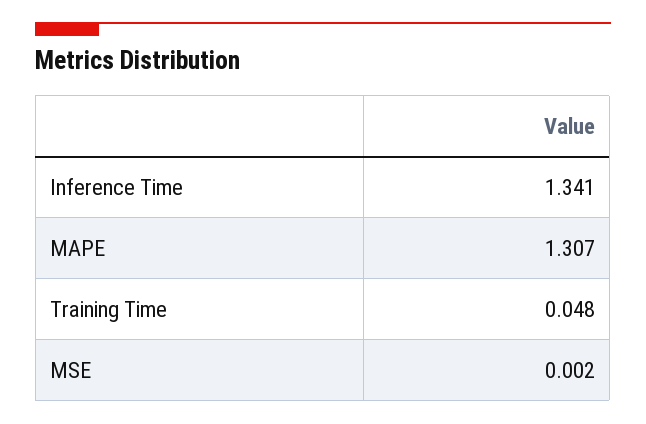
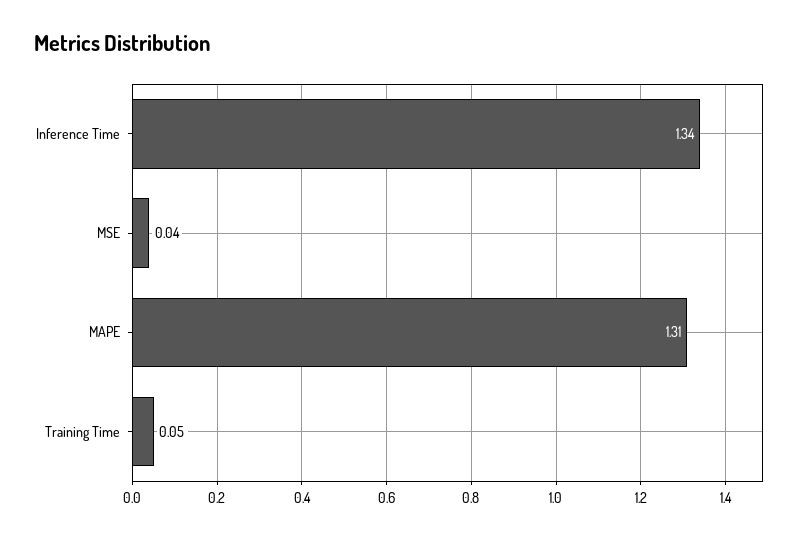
MSE: 0.002 -> 0.04

